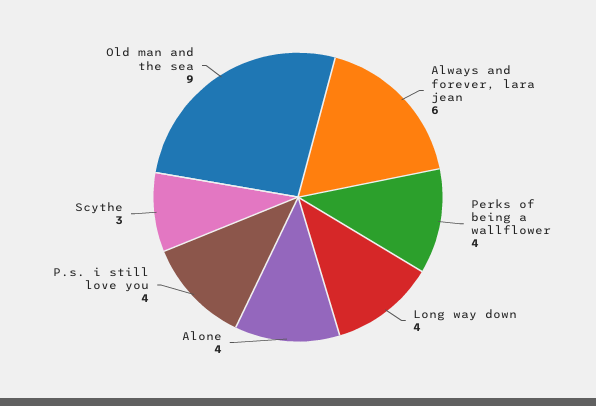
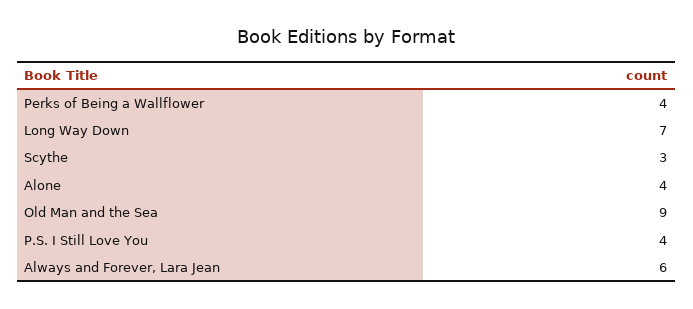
Long way down: 4 -> 7

